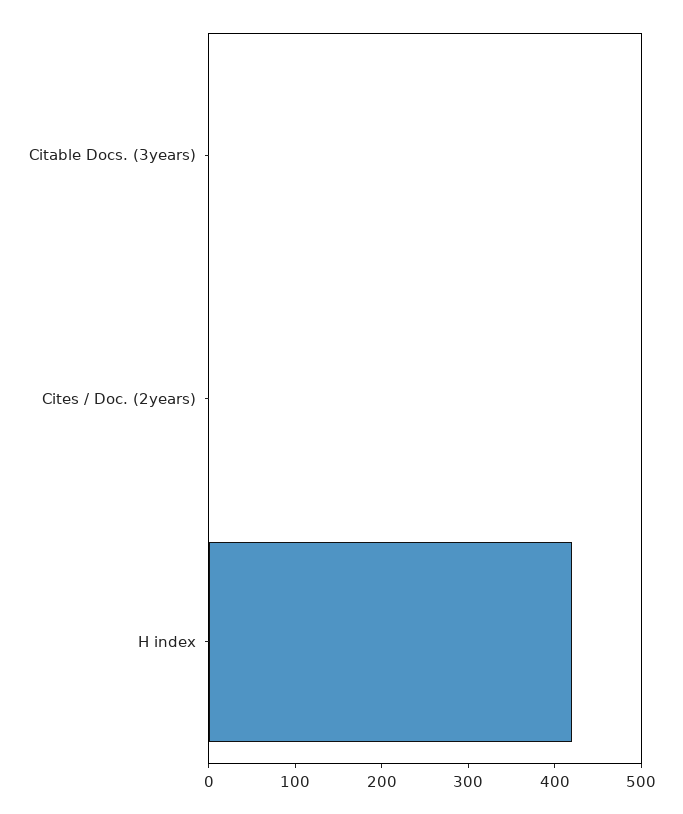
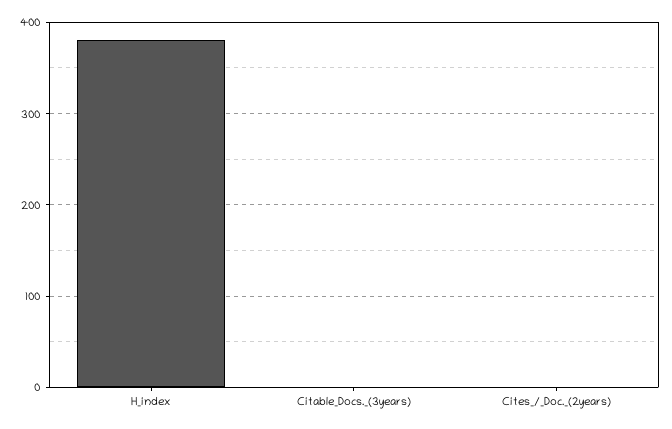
H index: 420 -> 380

